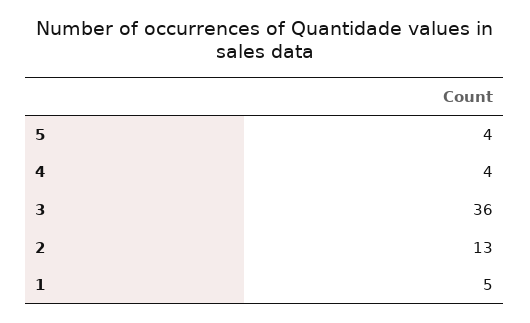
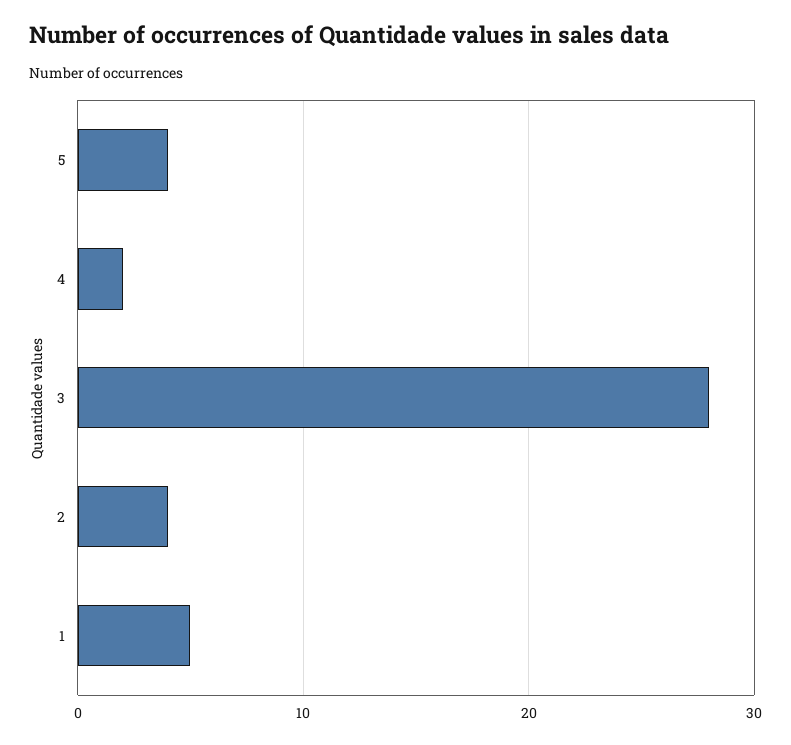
4: 4 -> 2
3: 36 -> 28
2: 13 -> 4

